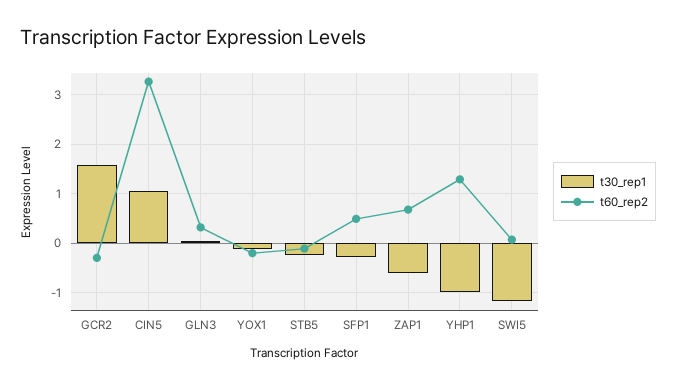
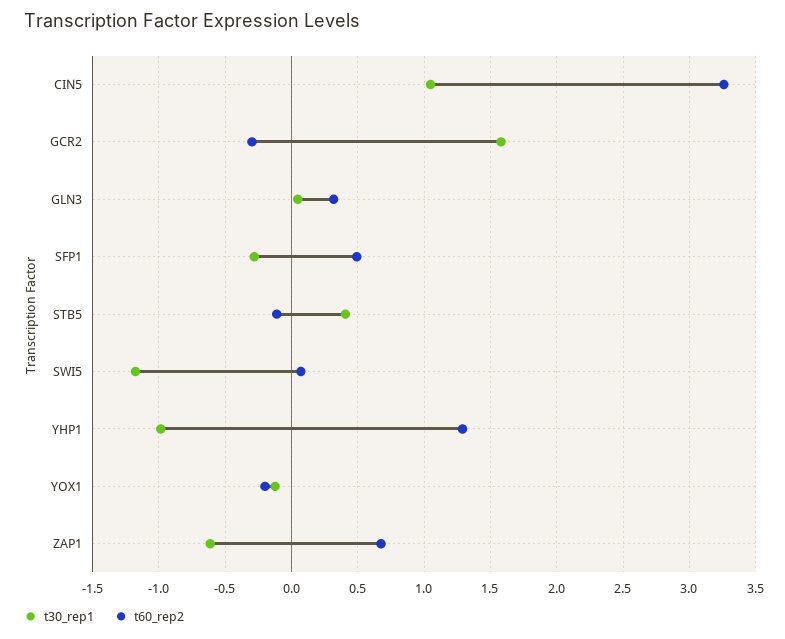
t30_rep1, STB5: -0.2 -> 0.4

